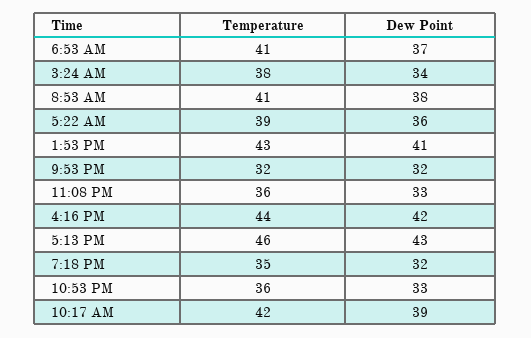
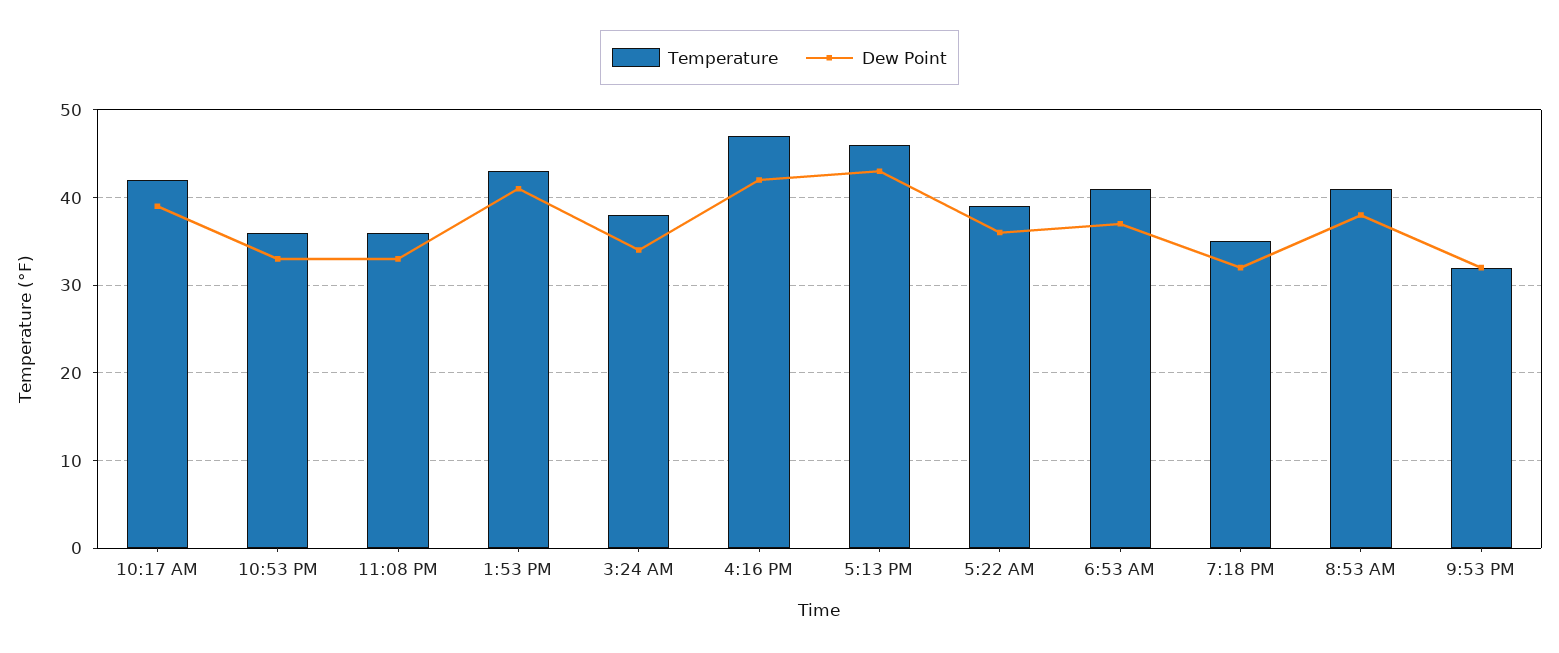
Temperature, 4:16 PM: 44 -> 47

